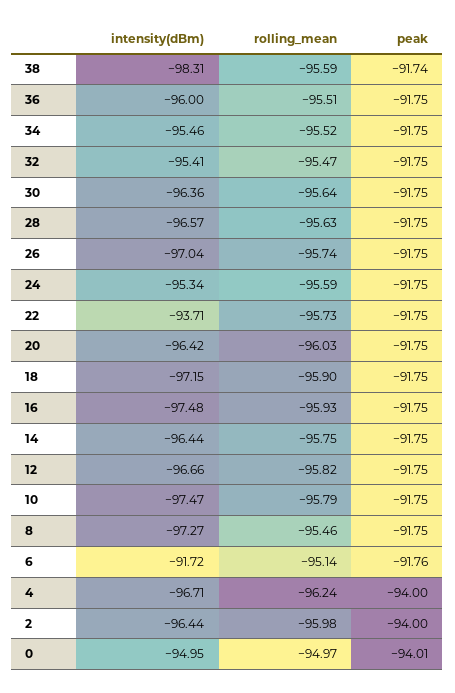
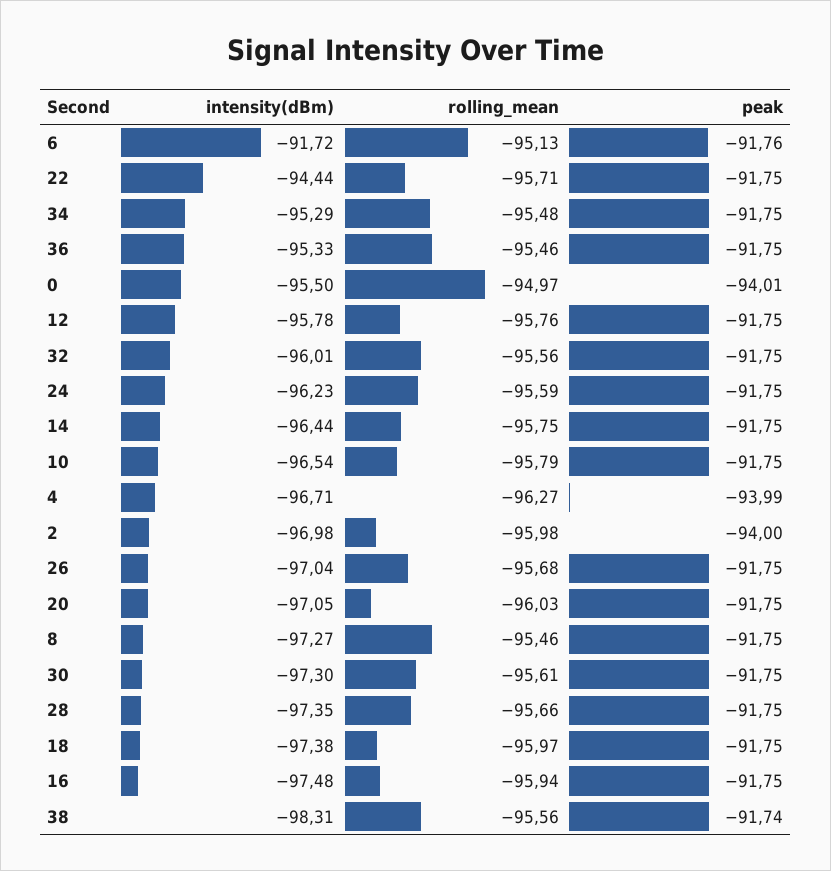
rolling_mean, 38: -95.59 -> -95.56
intensity(dBm), 36: -96 -> -95.33
rolling_mean, 36: -95.51 -> -95.46
intensity(dBm), 34: -95.46 -> -95.29
rolling_mean, 34: -95.52 -> -95.48
intensity(dBm), 32: -95.41 -> -96.01
rolling_mean, 32: -95.47 -> -95.56
intensity(dBm), 30: -96.36 -> -97.3
rolling_mean, 30: -95.64 -> -95.61
intensity(dBm), 28: -96.57 -> -97.35
rolling_mean, 28: -95.63 -> -95.66
rolling_mean, 26: -95.74 -> -95.68
intensity(dBm), 24: -95.34 -> -96.23
intensity(dBm), 22: -93.71 -> -94.44
rolling_mean, 22: -95.73 -> -95.71
intensity(dBm), 20: -96.42 -> -97.05
intensity(dBm), 18: -97.15 -> -97.38
rolling_mean, 18: -95.9 -> -95.97
rolling_mean, 16: -95.93 -> -95.94
intensity(dBm), 12: -96.66 -> -95.78
rolling_mean, 12: -95.82 -> -95.76
intensity(dBm), 10: -97.47 -> -96.54
rolling_mean, 6: -95.14 -> -95.13
rolling_mean, 4: -96.24 -> -96.27
peak, 4: -94 -> -93.99
intensity(dBm), 2: -96.44 -> -96.98
intensity(dBm), 0: -94.95 -> -95.5

